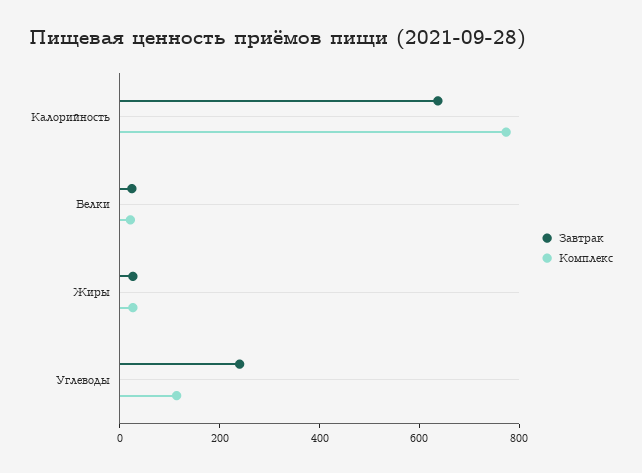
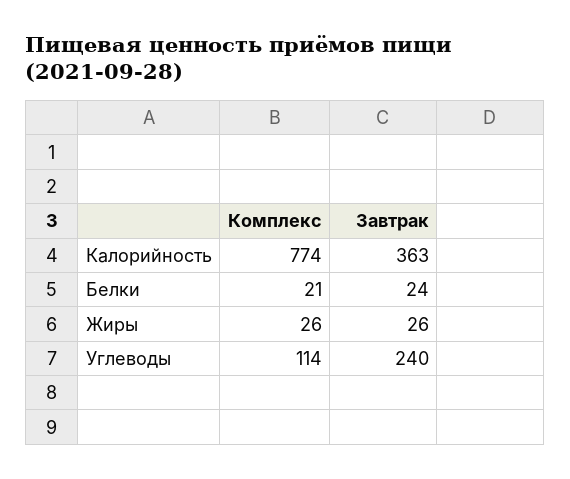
Завтрак, Калорийность: 650 -> 363

